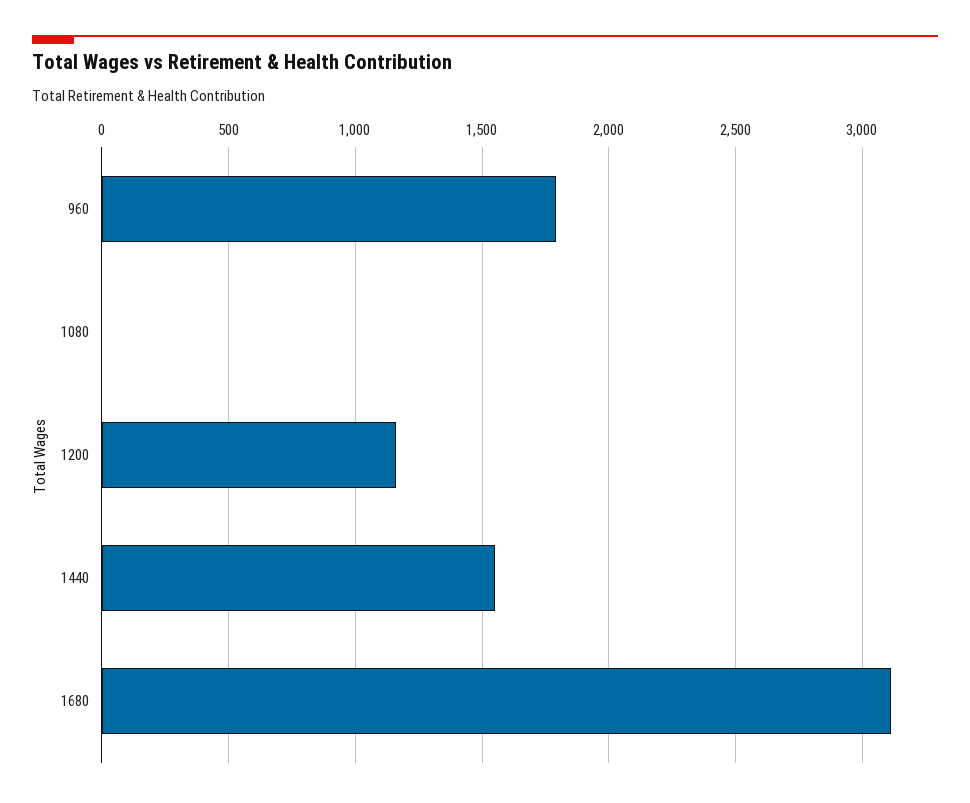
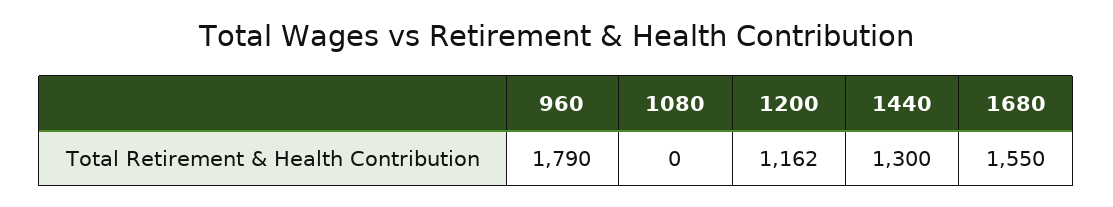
1440: 1550 -> 1300
1680: 3100 -> 1550

